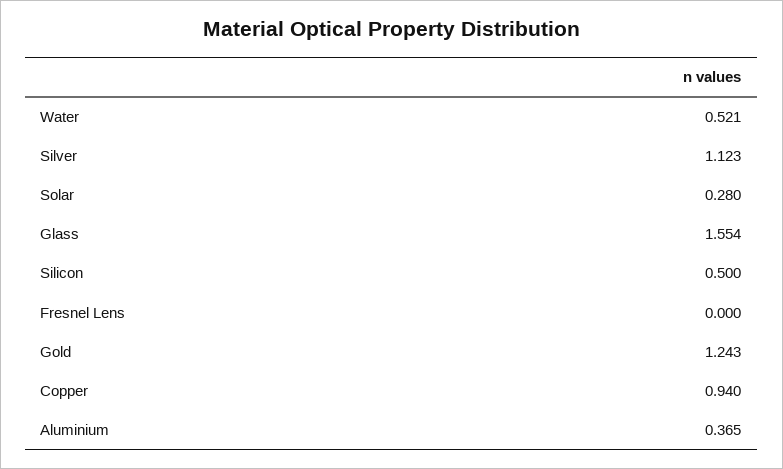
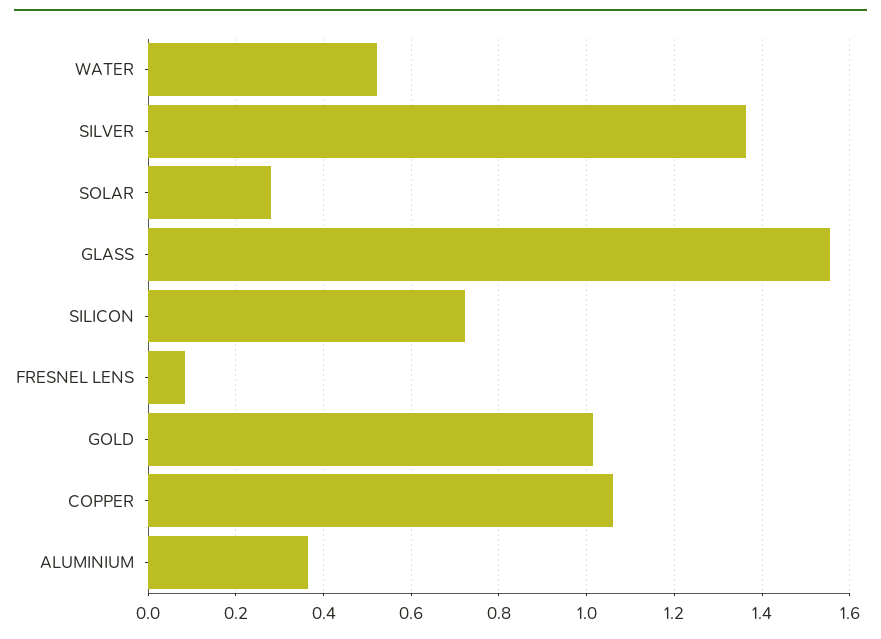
Silver: 1.123 -> 1.36
Silicon: 0.5 -> 0.72
Fresnel Lens: 0 -> 0.08
Gold: 1.243 -> 1.02
Copper: 0.94 -> 1.06

